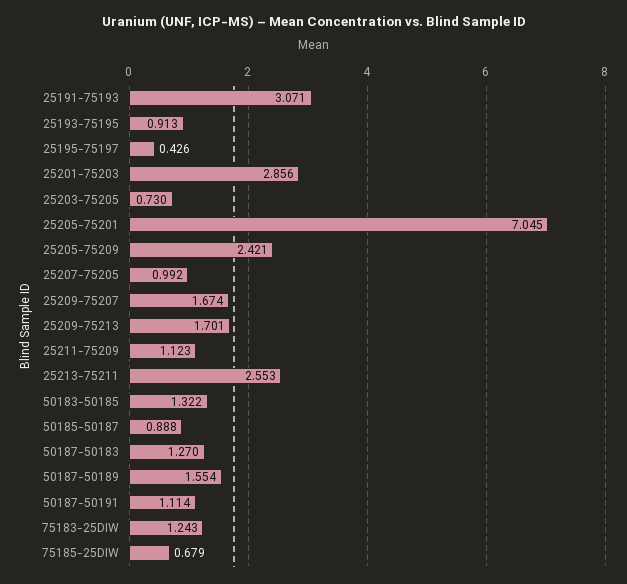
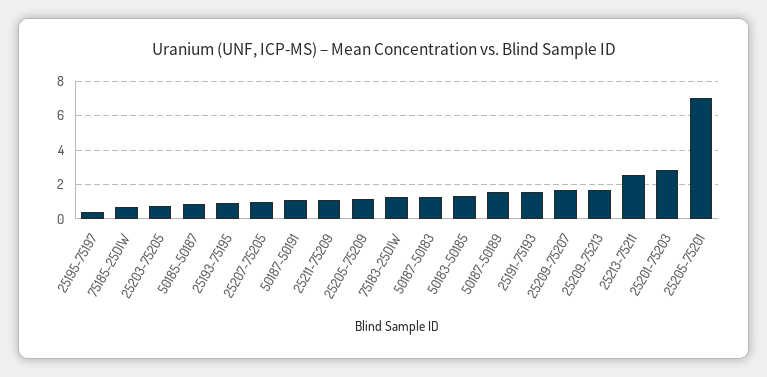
25191-75193: 3.071 -> 1.5
25205-75209: 2.421 -> 1

